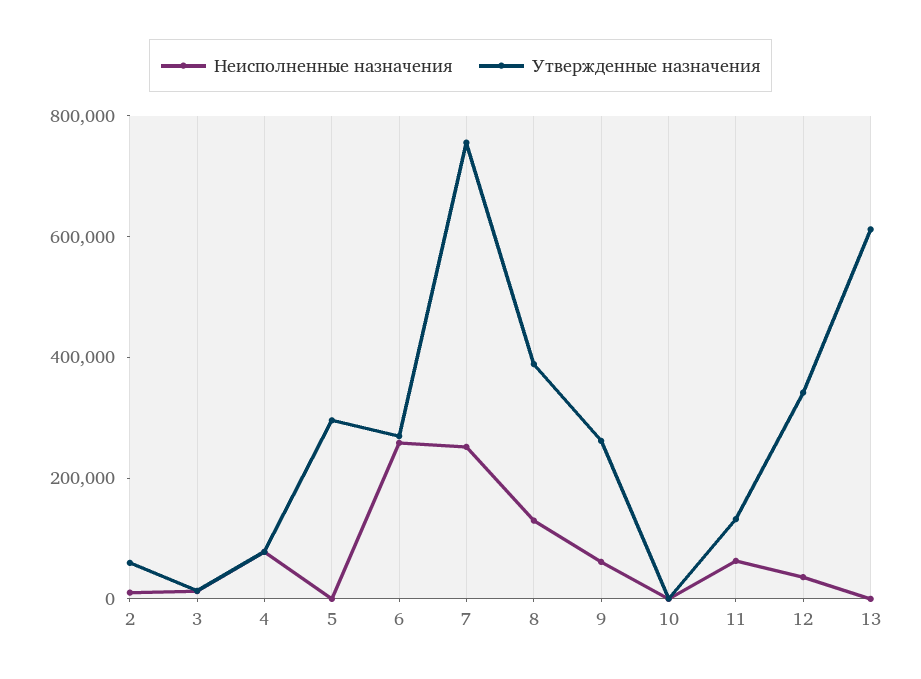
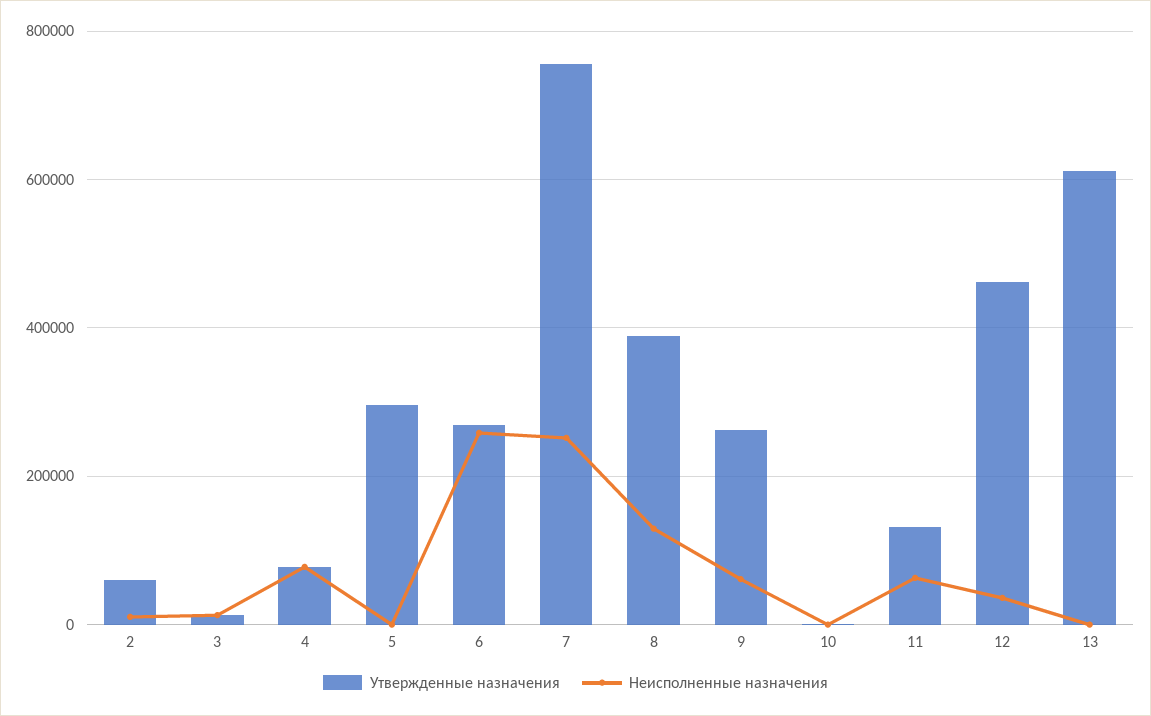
Утвержденные назначения, 12: 350000 -> 460000

